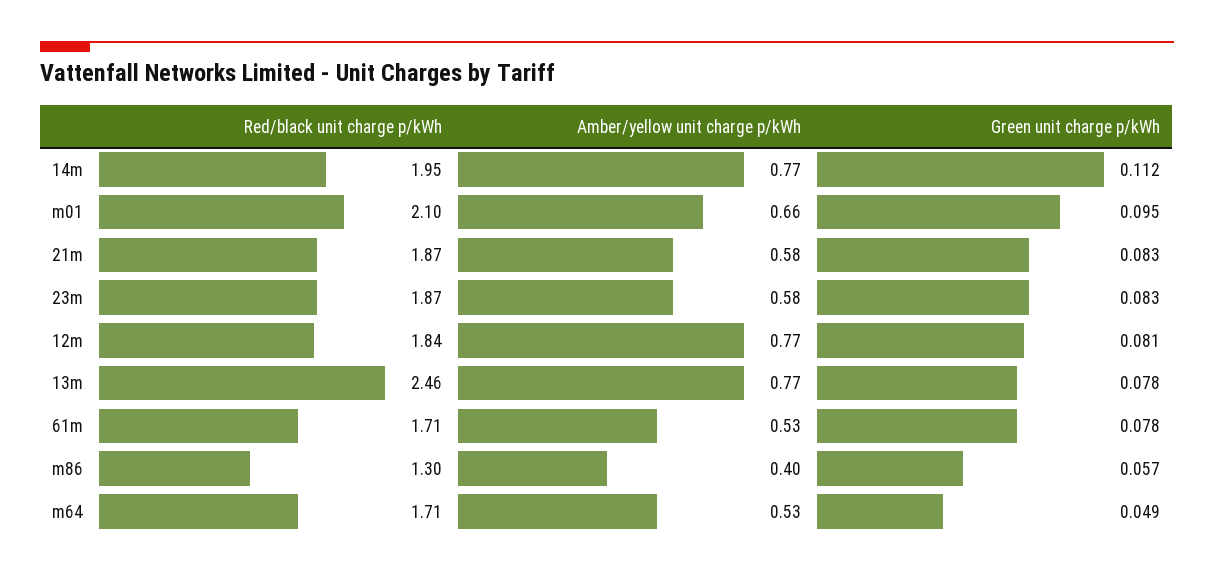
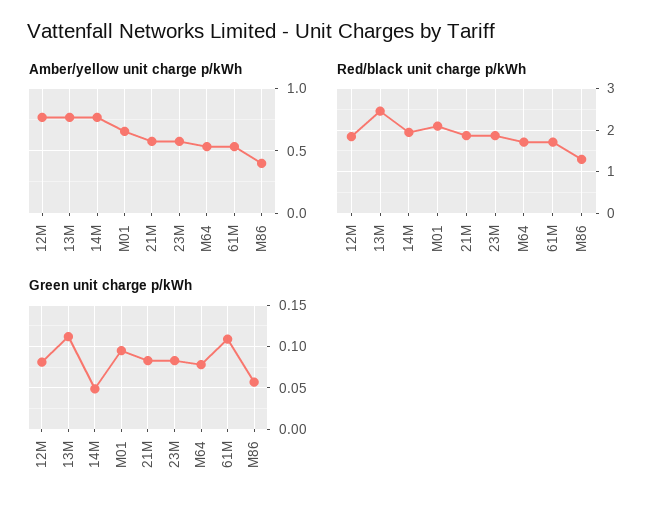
Green unit charge p/kWh, 14m: 0.112 -> 0.05
Green unit charge p/kWh, 13m: 0.078 -> 0.11
Green unit charge p/kWh, 61m: 0.078 -> 0.11
Green unit charge p/kWh, m64: 0.049 -> 0.08

